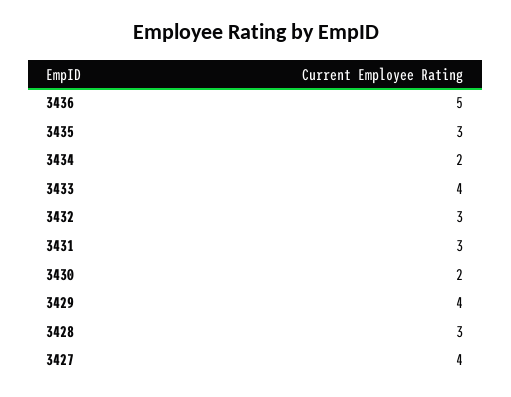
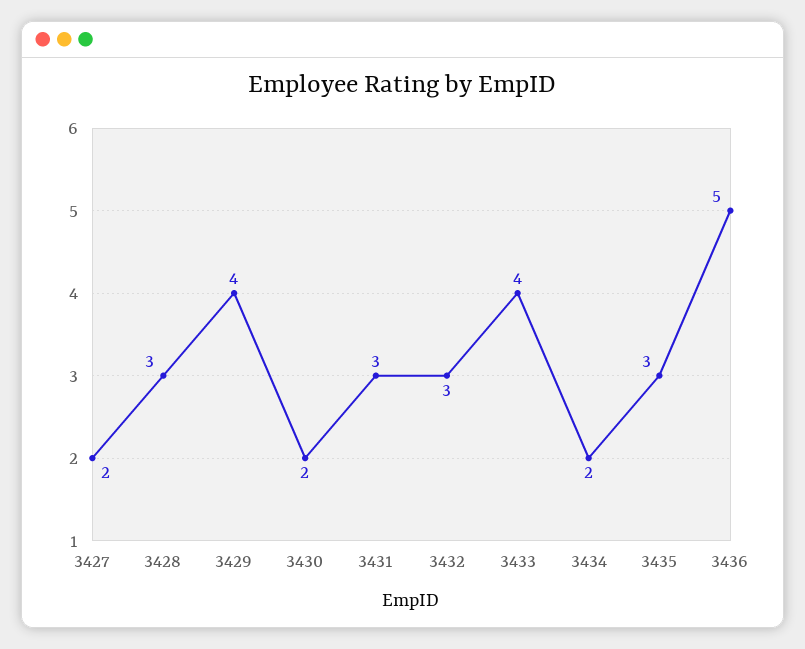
3427: 4 -> 2

